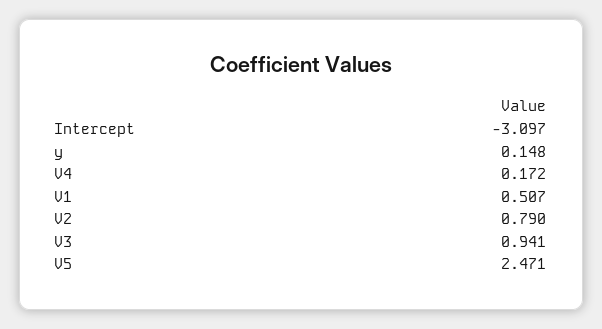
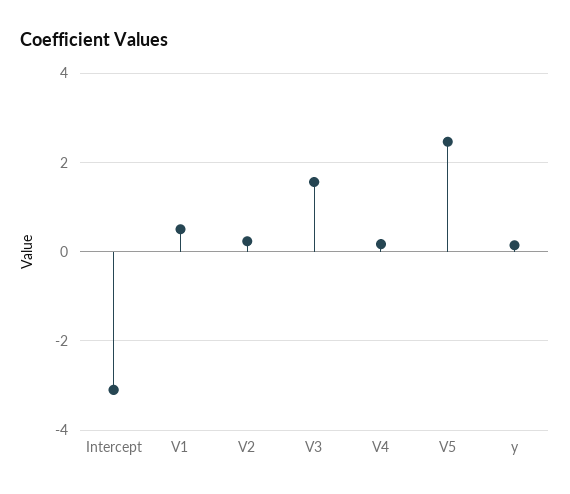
V2: 0.79 -> 0.2
V3: 0.941 -> 1.6

